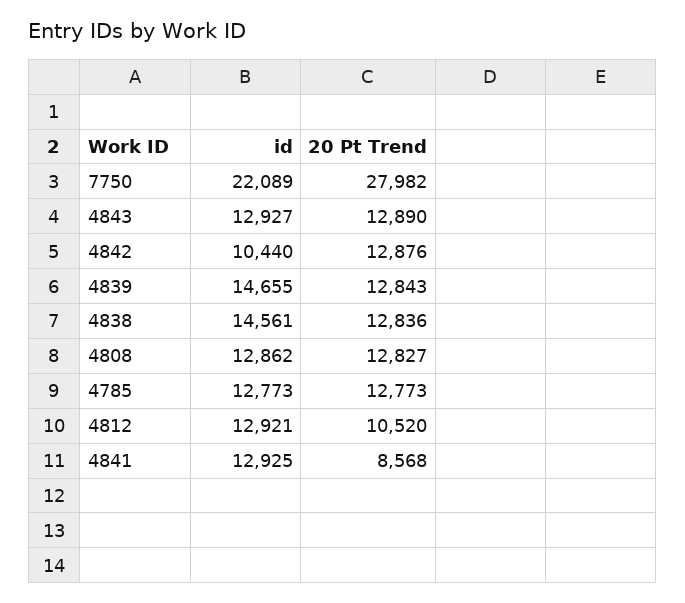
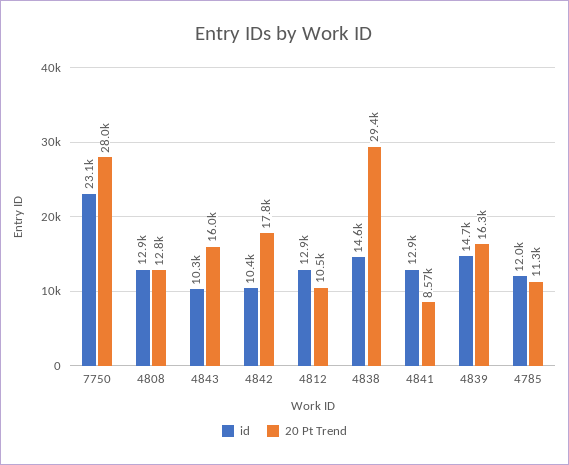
id, 7750: 22089 -> 23100
id, 4843: 12927 -> 10300
20 Pt Trend, 4843: 12890 -> 16000
20 Pt Trend, 4842: 12876 -> 17800
20 Pt Trend, 4839: 12843 -> 16300
20 Pt Trend, 4838: 12836 -> 29400
id, 4785: 12773 -> 12000
20 Pt Trend, 4785: 12773 -> 11300

